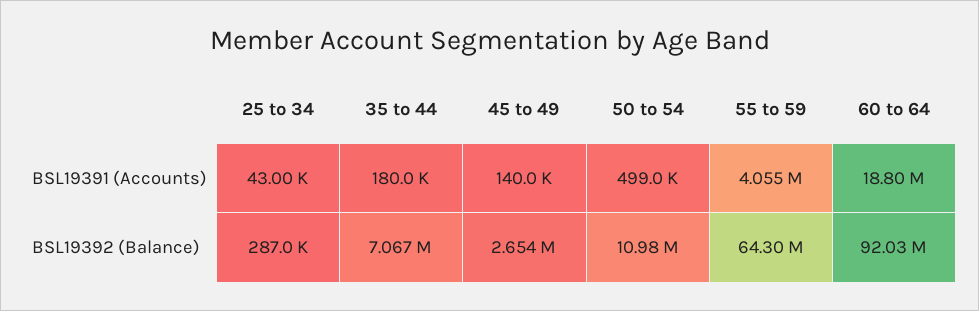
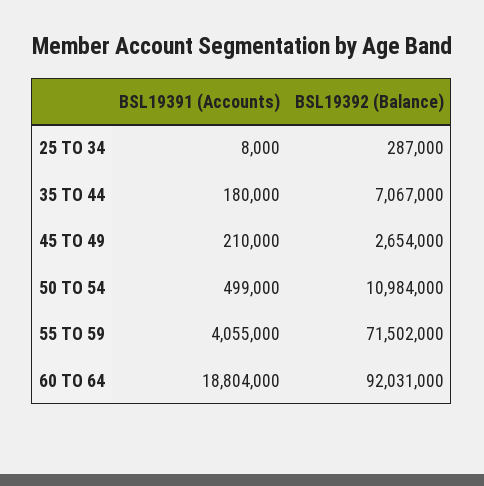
25 to 34, BSL19391 (Accounts): 43000 -> 8000
45 to 49, BSL19391 (Accounts): 140000 -> 210000
55 to 59, BSL19392 (Balance): 64300000 -> 71502000

